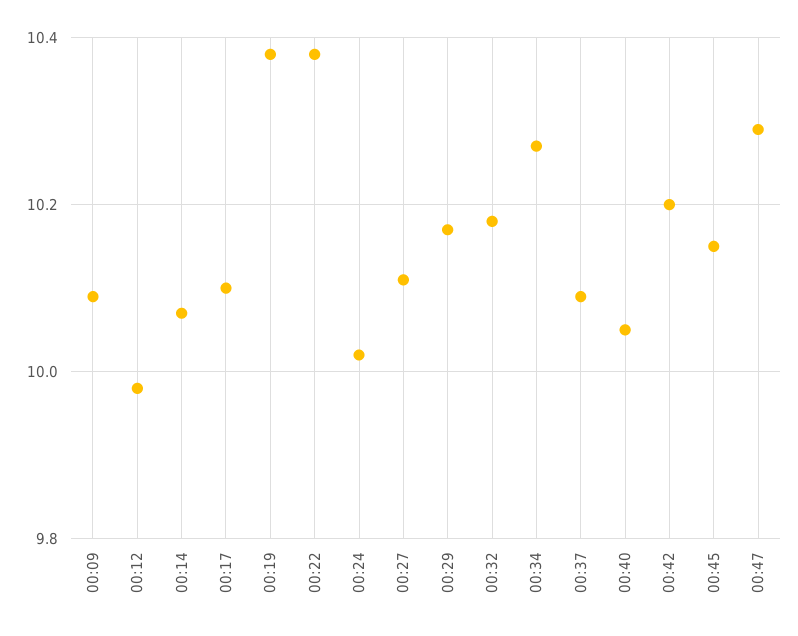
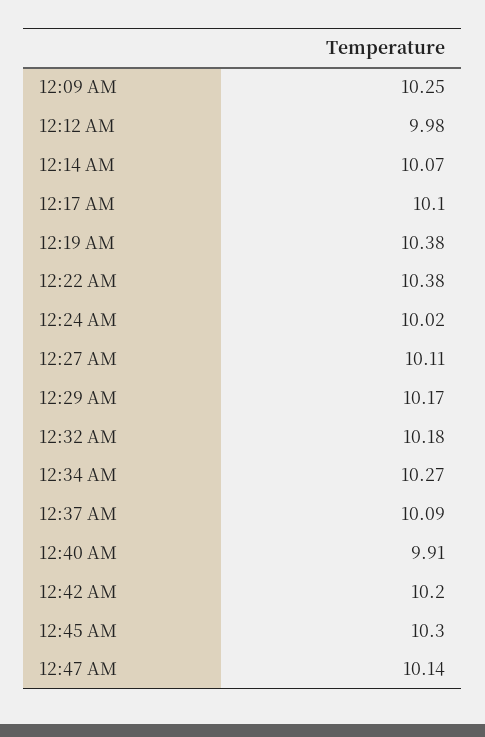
00:09: 10.1 -> 10.25
00:40: 10.05 -> 9.91
00:45: 10.15 -> 10.3
00:47: 10.3 -> 10.14

